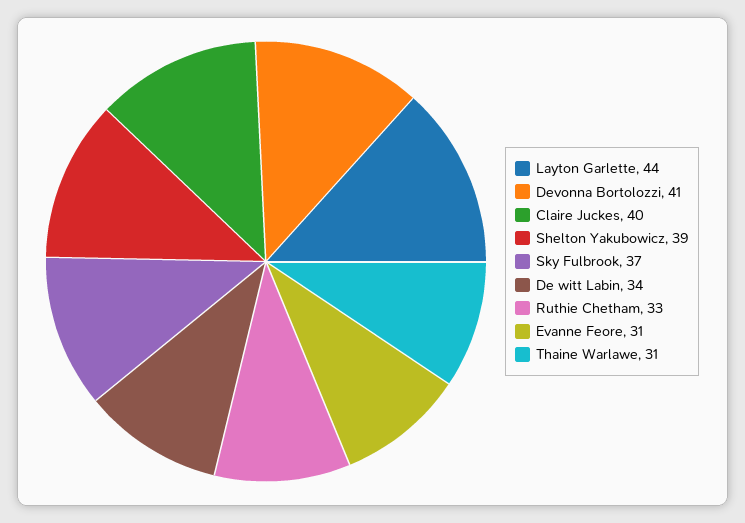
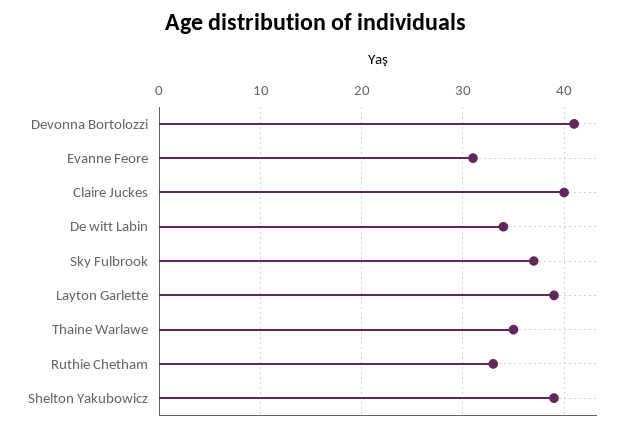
Layton Garlette: 44 -> 39
Thaine Warlawe: 31 -> 35

